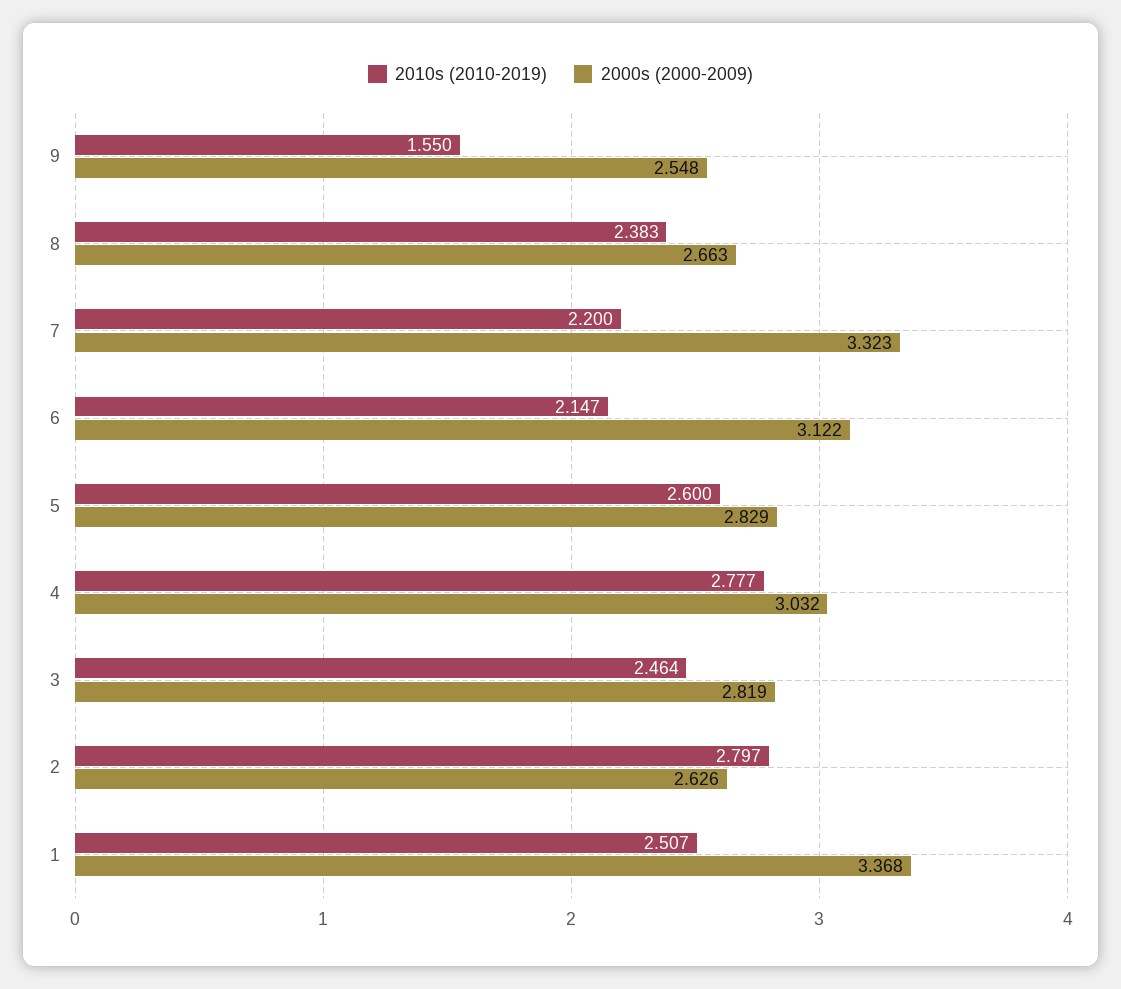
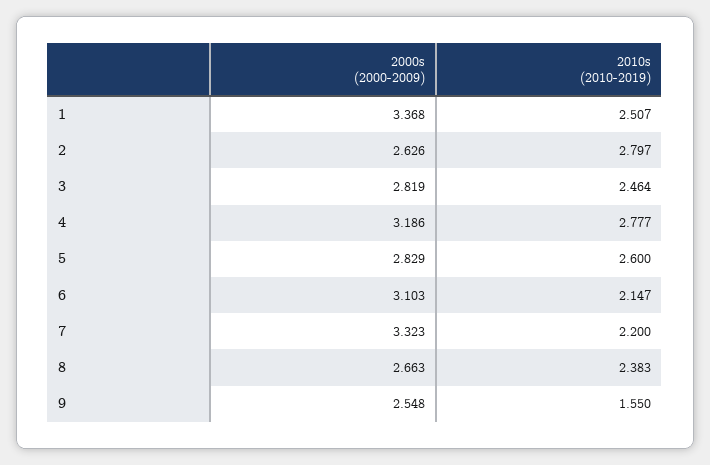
2000s (2000-2009), 6: 3.122 -> 3.103
2000s (2000-2009), 4: 3.032 -> 3.186

